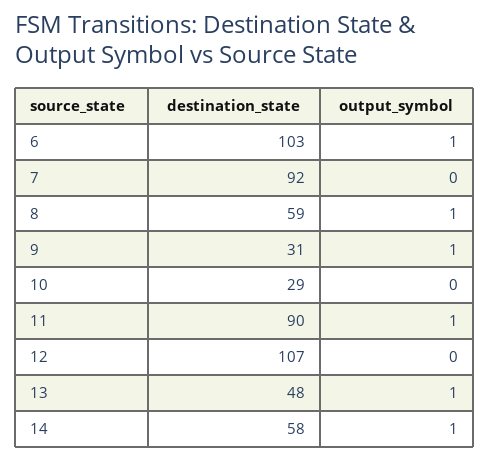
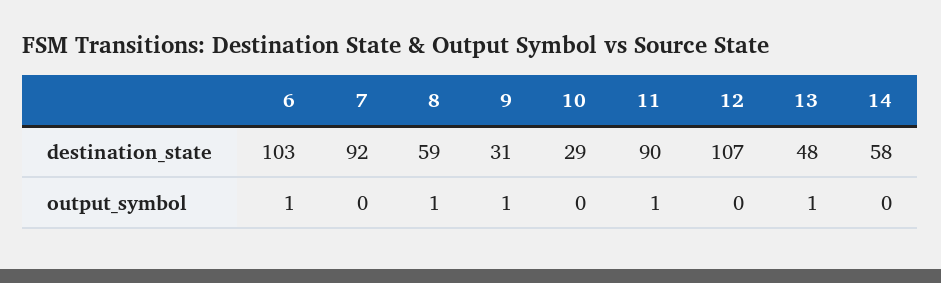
output_symbol, 14: 1 -> 0

